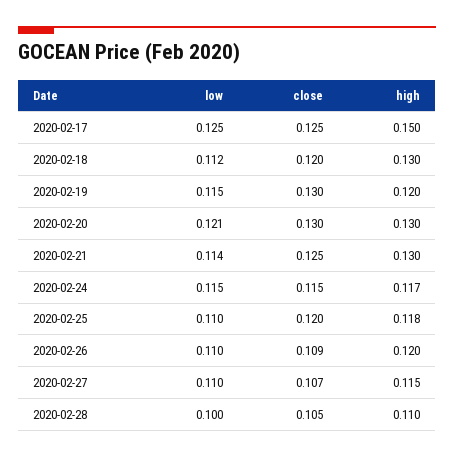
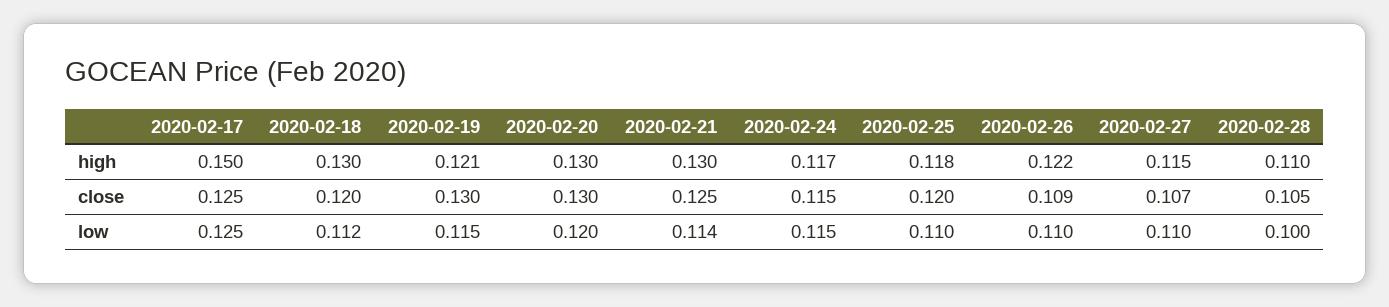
high, 2020-02-19: 0.12 -> 0.121
low, 2020-02-20: 0.121 -> 0.12
high, 2020-02-26: 0.12 -> 0.122

